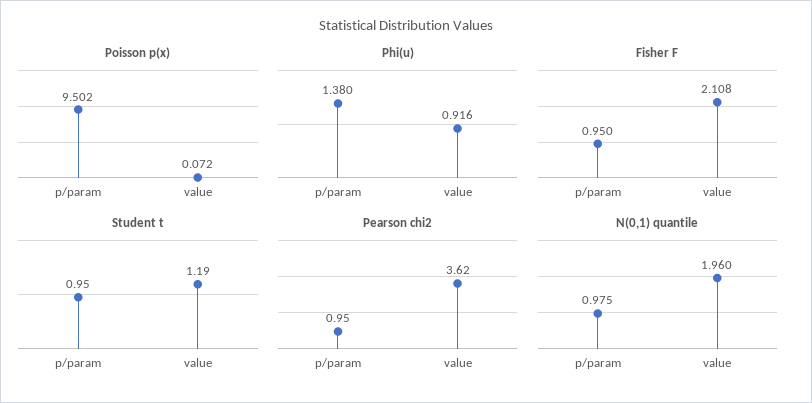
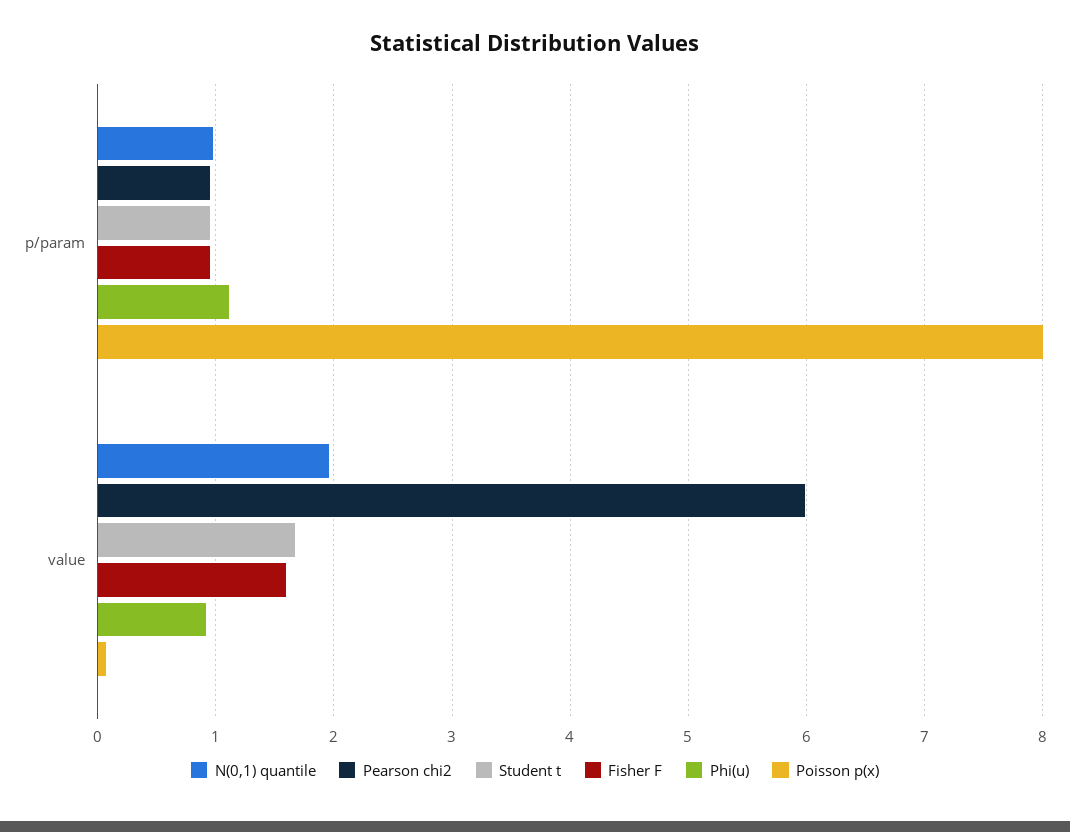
Poisson p(x), p/param: 9.502 -> 8
Phi(u), p/param: 1.38 -> 1.1
Fisher F, value: 2.108 -> 1.6
Student t, value: 1.19 -> 1.7
Pearson chi2, value: 3.62 -> 6

